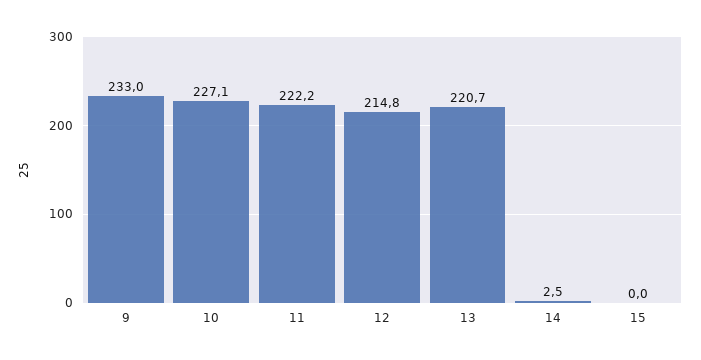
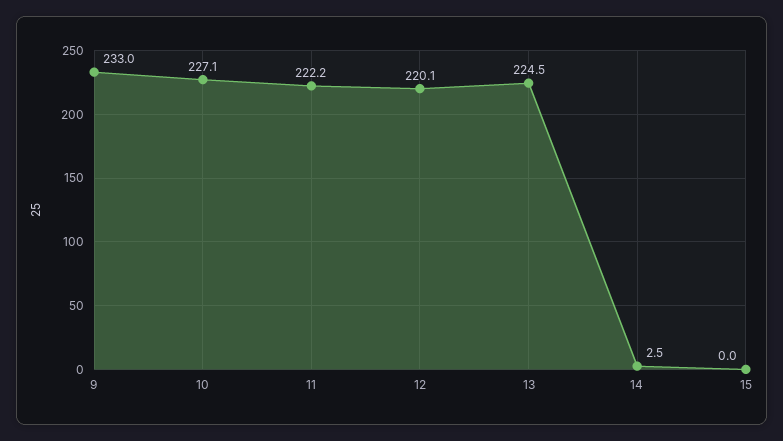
12: 214.8 -> 220.1
13: 220.7 -> 224.5

